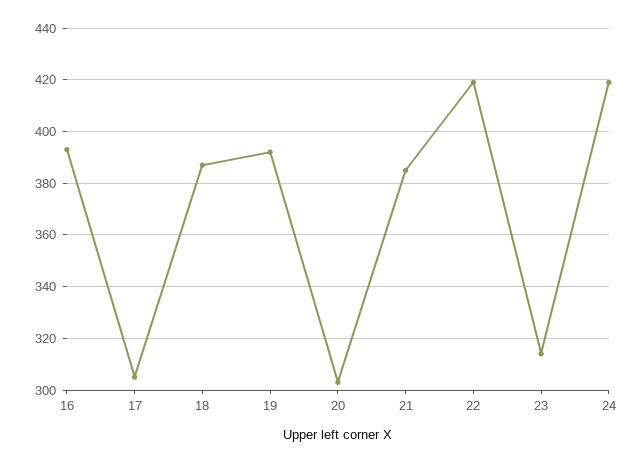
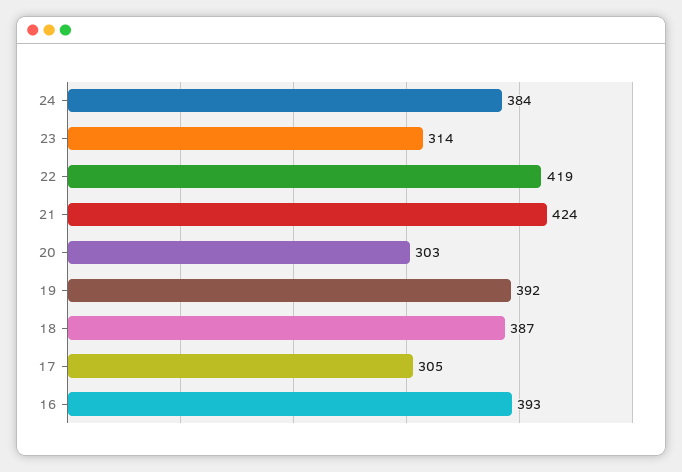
21: 385 -> 424
24: 420 -> 384

